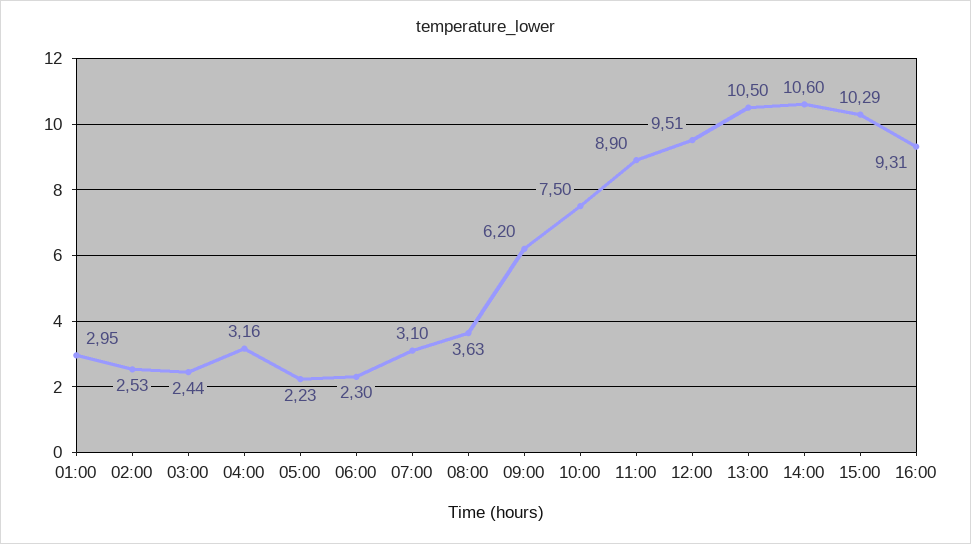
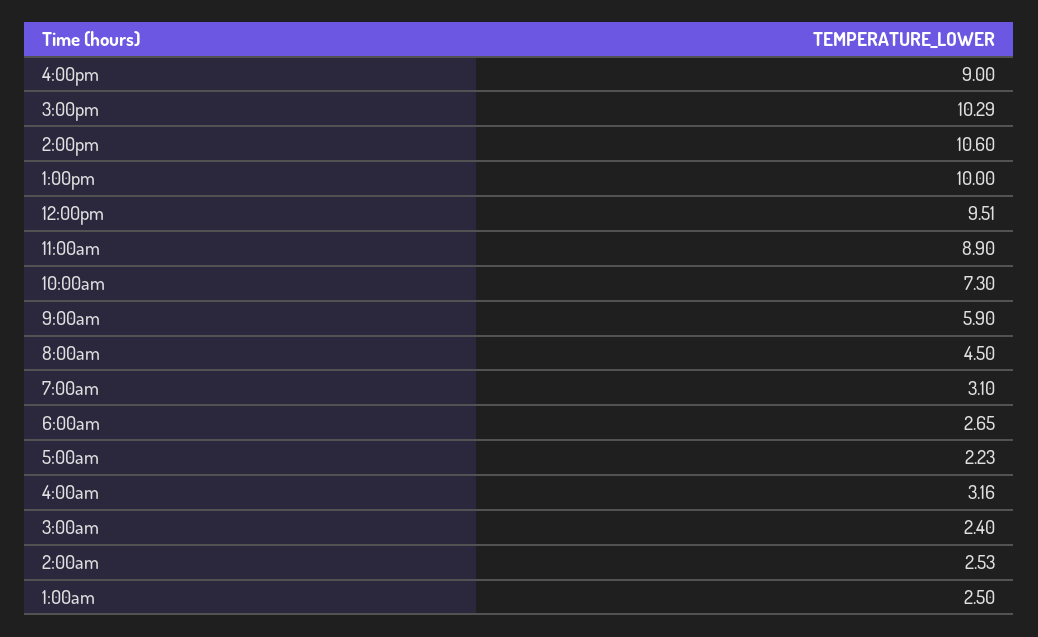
01:00: 2.95 -> 2.5
03:00: 2.44 -> 2.4
06:00: 2.3 -> 2.65
08:00: 3.63 -> 4.5
09:00: 6.2 -> 5.9
10:00: 7.5 -> 7.3
13:00: 10.5 -> 10
16:00: 9.31 -> 9

